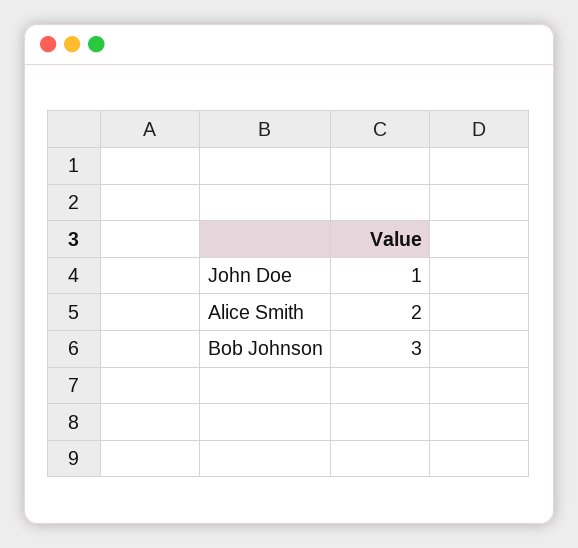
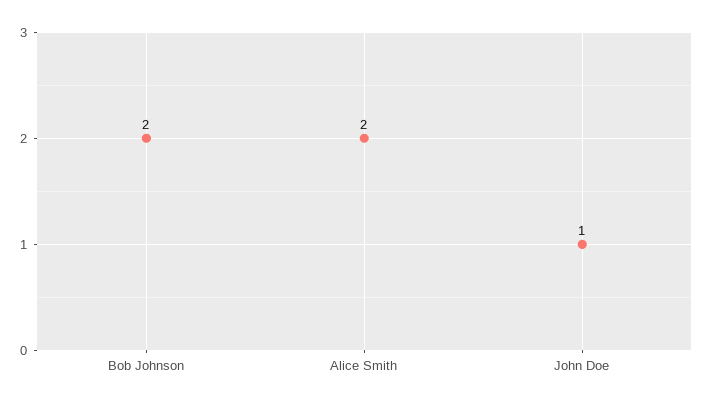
Bob Johnson: 3 -> 2

